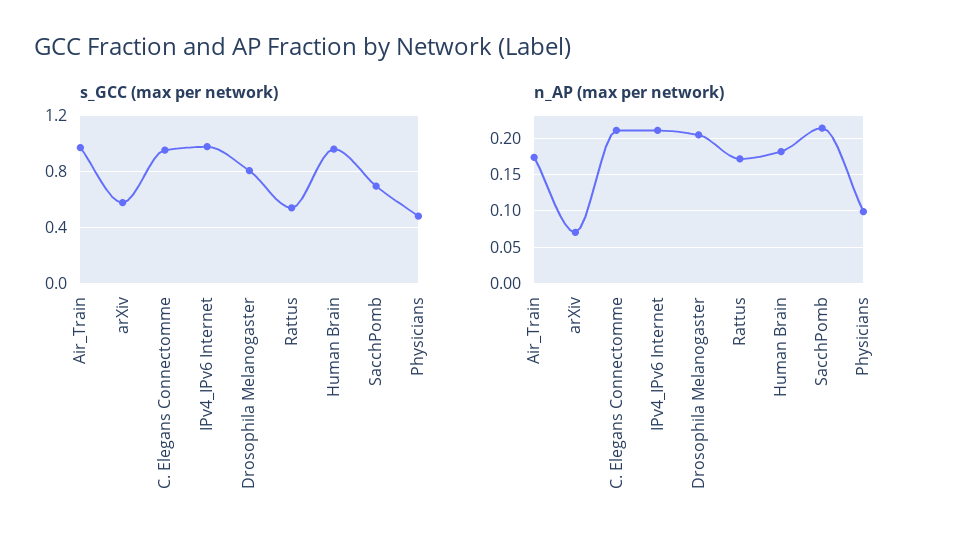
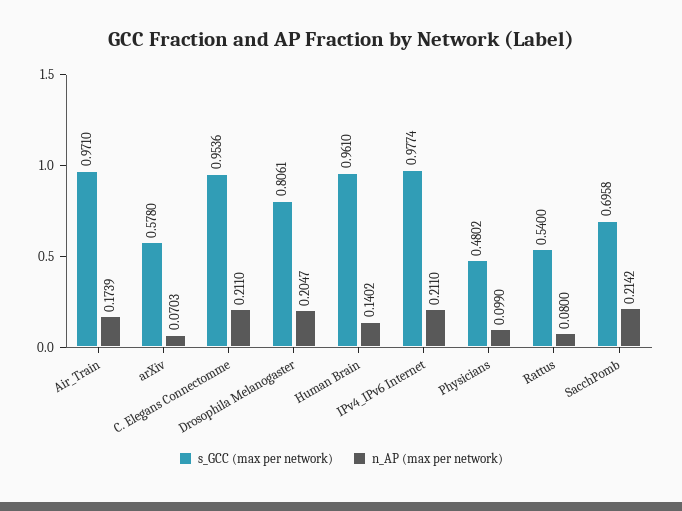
n_AP (max per network), Rattus: 0.17 -> 0.08
n_AP (max per network), Human Brain: 0.18 -> 0.1402

